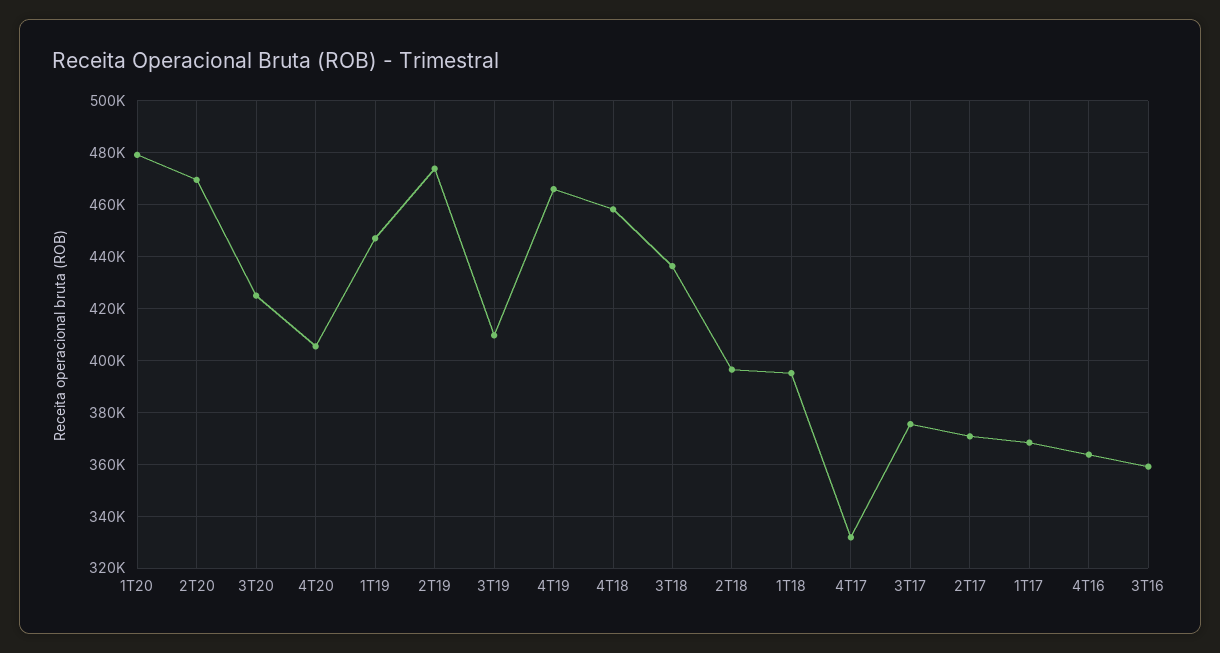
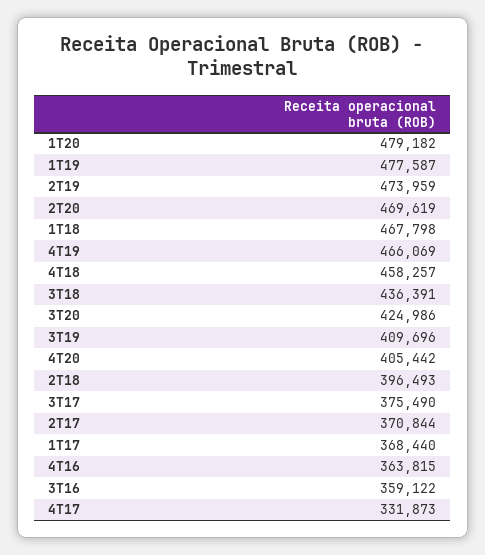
1T19: 447500 -> 477587
1T18: 395000 -> 467798

